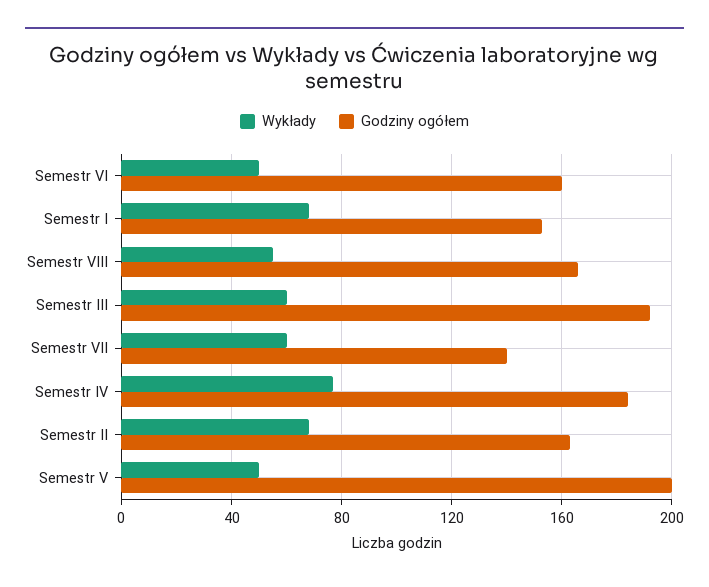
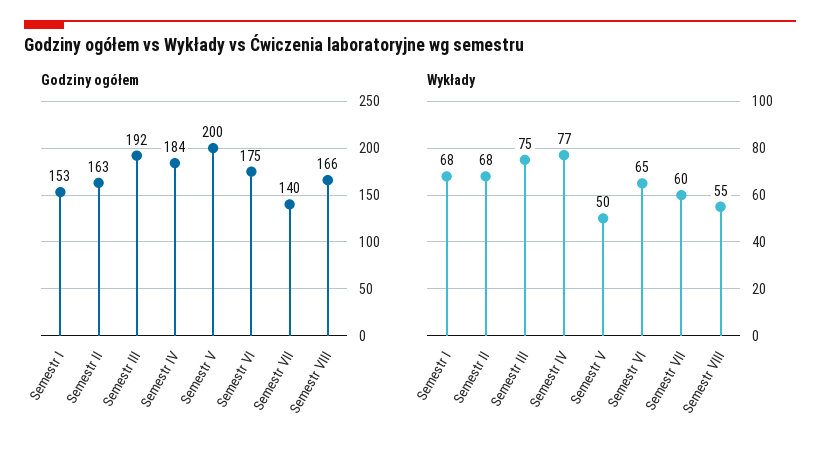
Wykłady, Semestr VI: 50 -> 65
Godziny ogółem, Semestr VI: 160 -> 175
Wykłady, Semestr III: 60 -> 75

